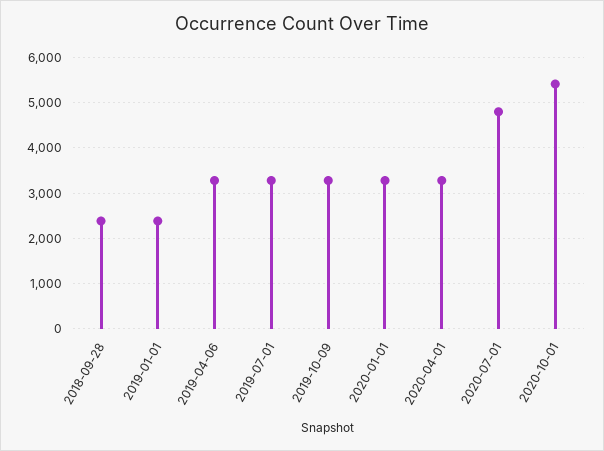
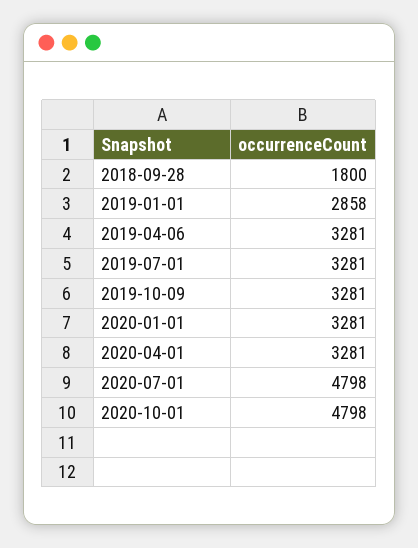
2018-09-28: 2400 -> 1800
2019-01-01: 2400 -> 2858
2020-10-01: 5400 -> 4798

